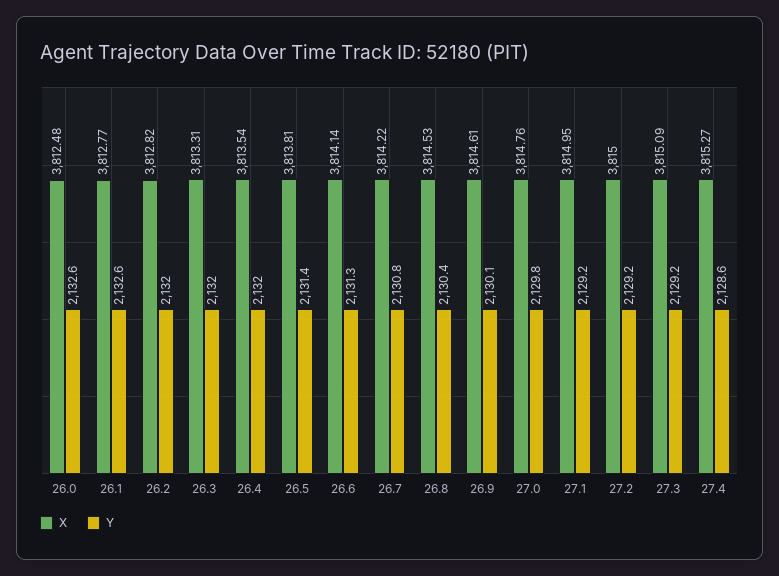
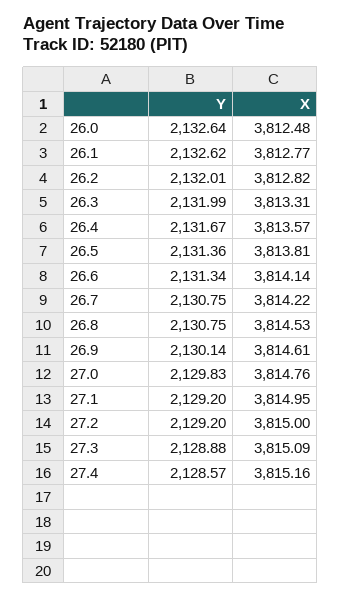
X, 26.4: 3813.54 -> 3813.57
Y, 26.4: 2132 -> 2131.67
Y, 26.8: 2130.4 -> 2130.75
Y, 27.3: 2129.2 -> 2128.88
X, 27.4: 3815.27 -> 3815.16

